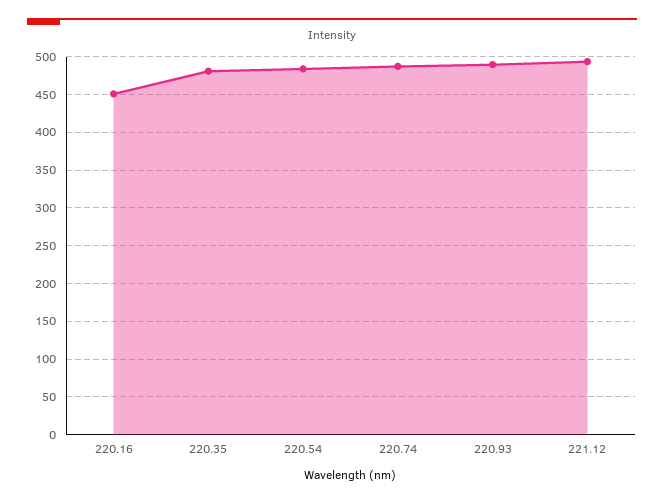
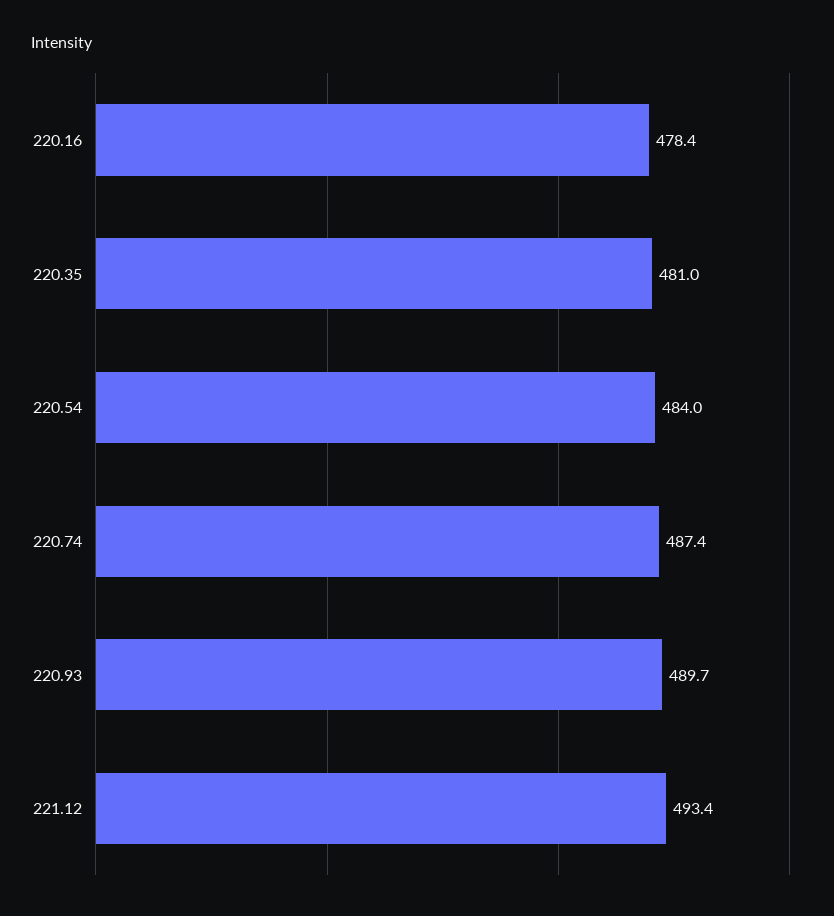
220.16: 450 -> 478.4

